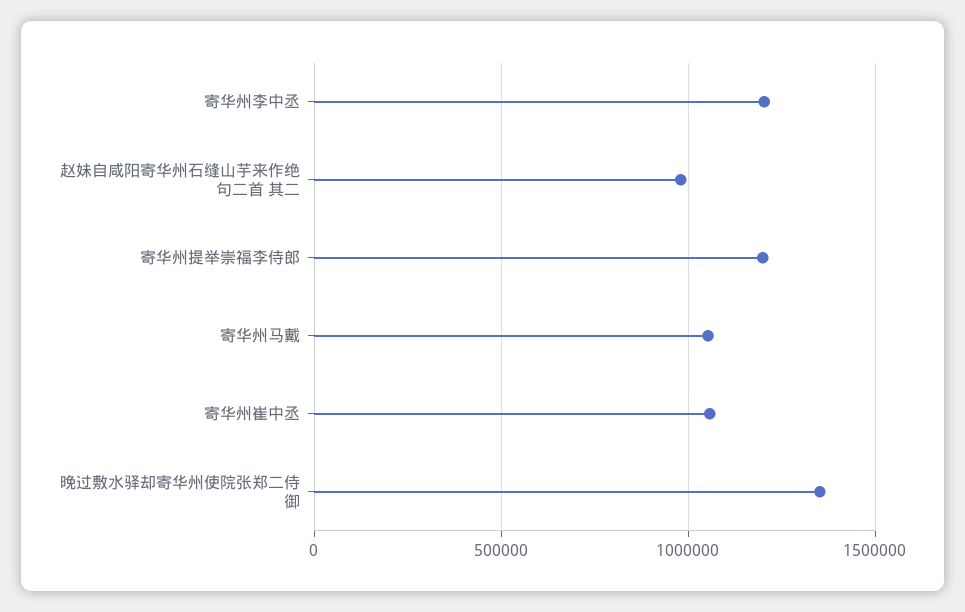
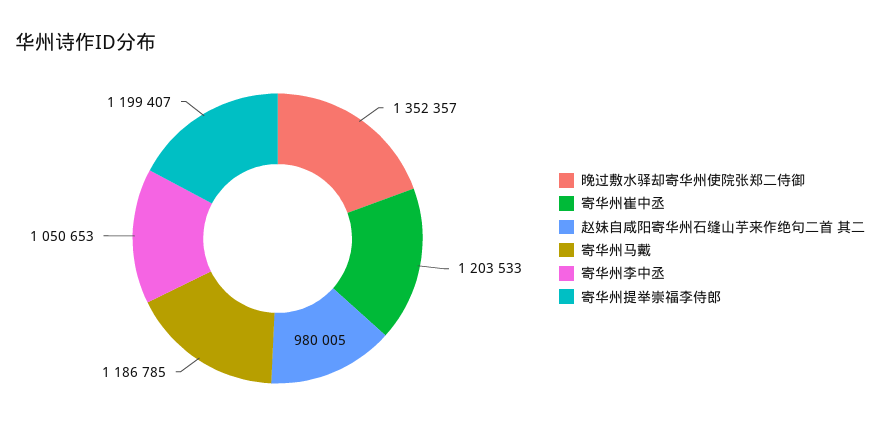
寄华州李中丞: 1200000 -> 1050653
寄华州马戴: 1050000 -> 1186785
寄华州崔中丞: 1050000 -> 1203533

